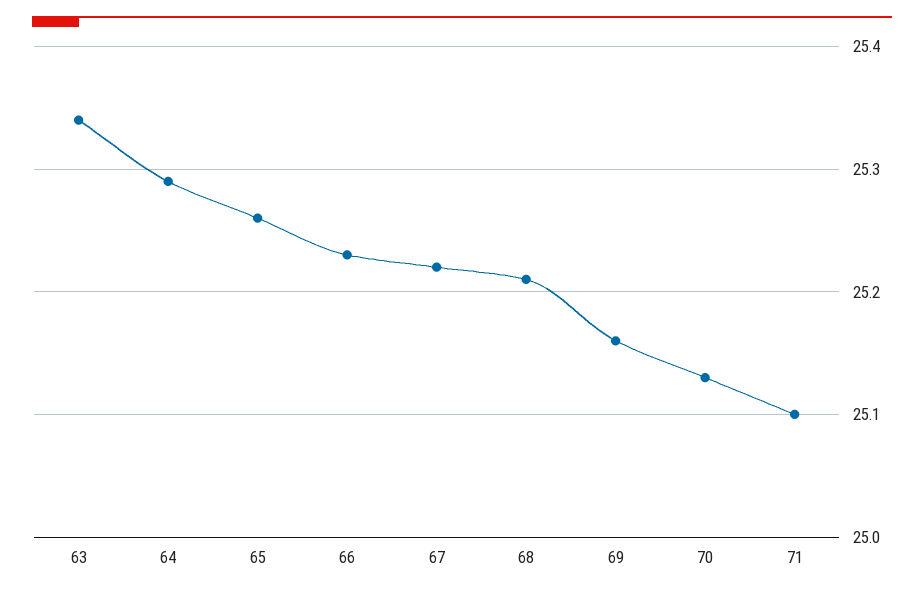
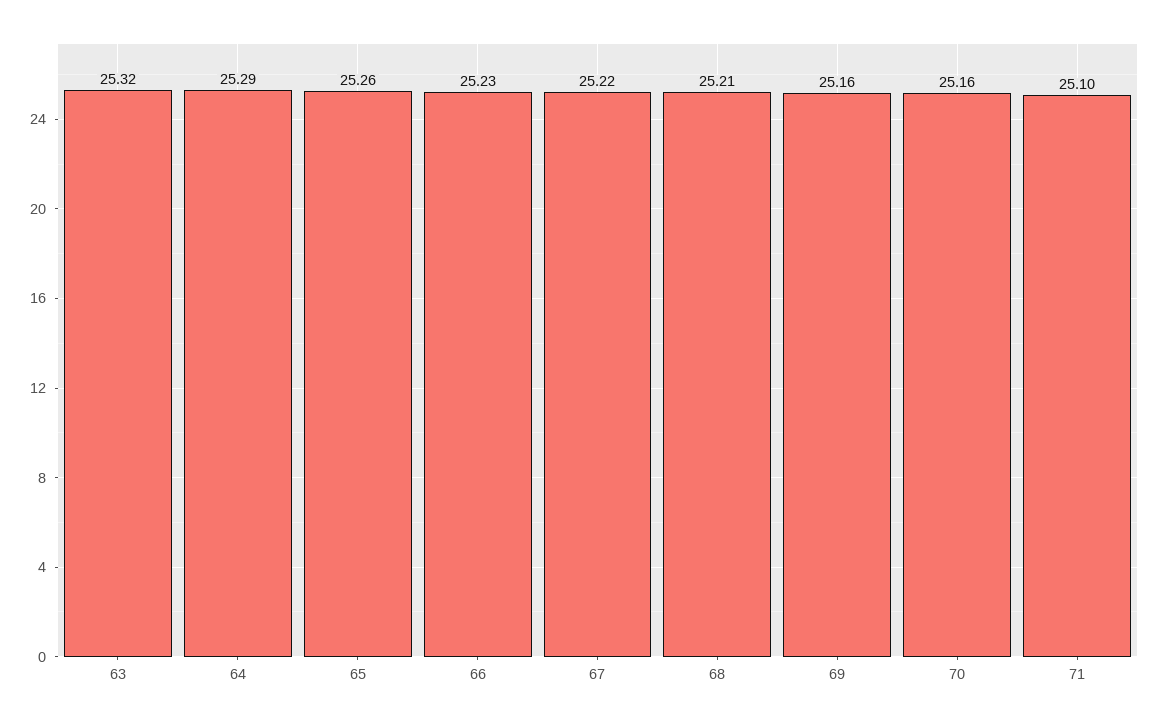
63: 25.34 -> 25.32
70: 25.13 -> 25.16

